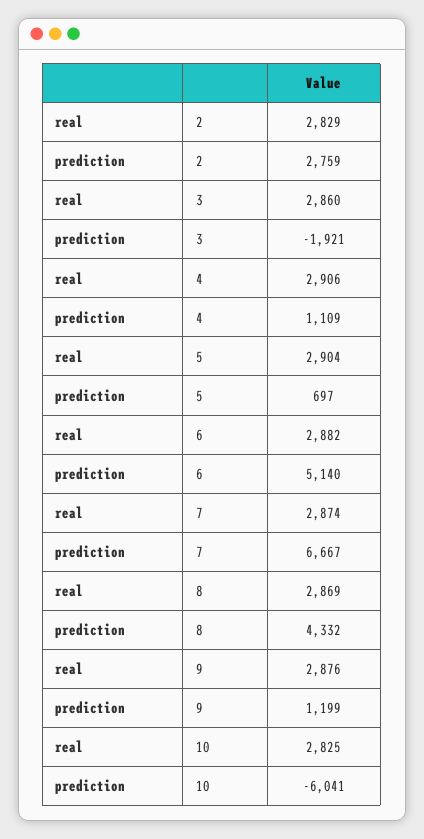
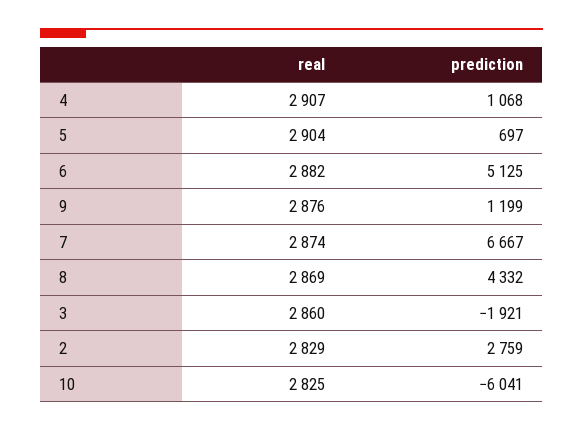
real, 4: 2906 -> 2907
prediction, 4: 1109 -> 1068
prediction, 6: 5140 -> 5125

